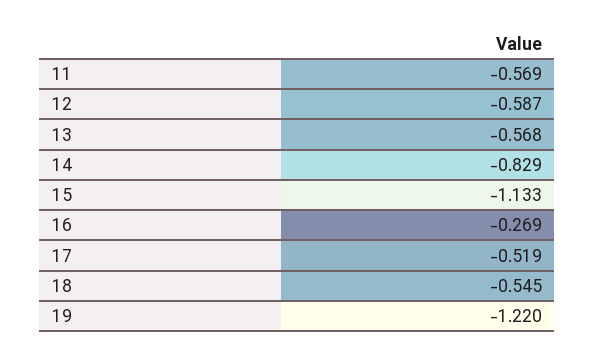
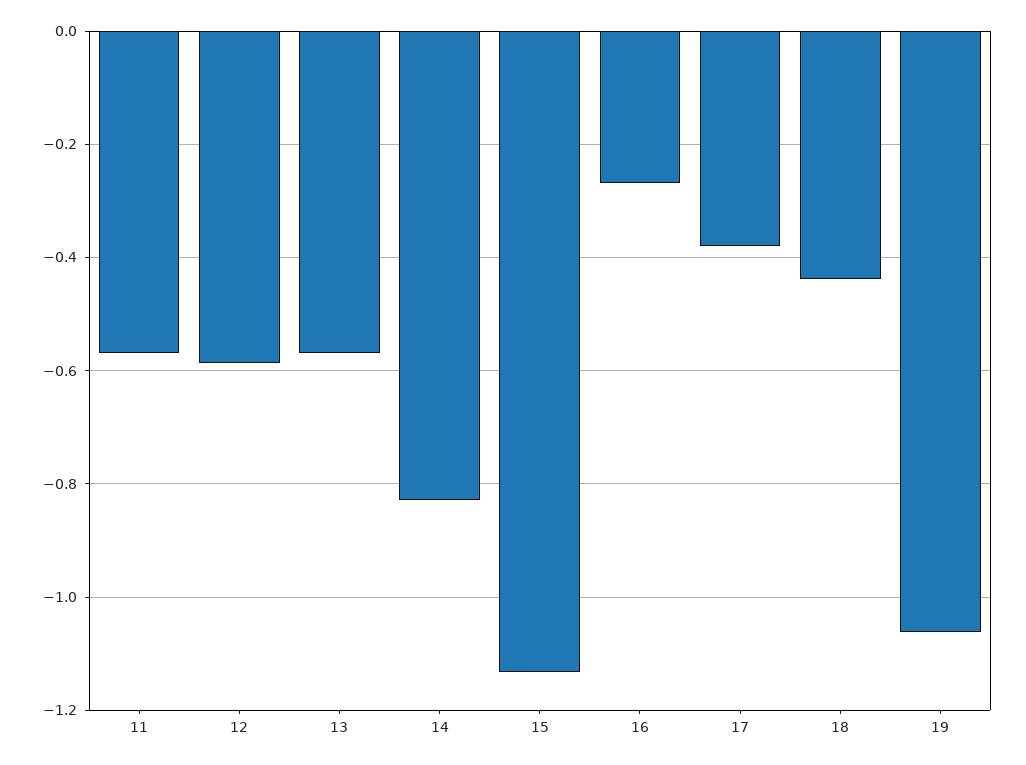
17: -0.519 -> -0.38
18: -0.545 -> -0.44
19: -1.22 -> -1.06

